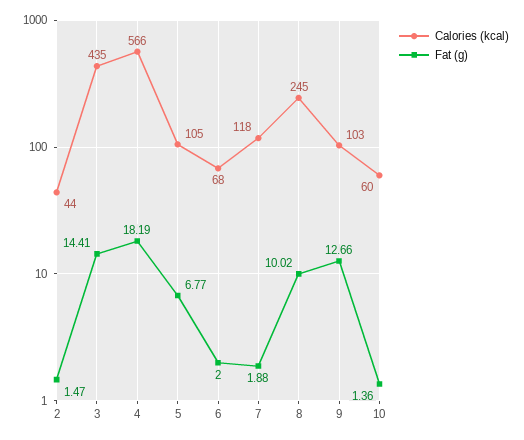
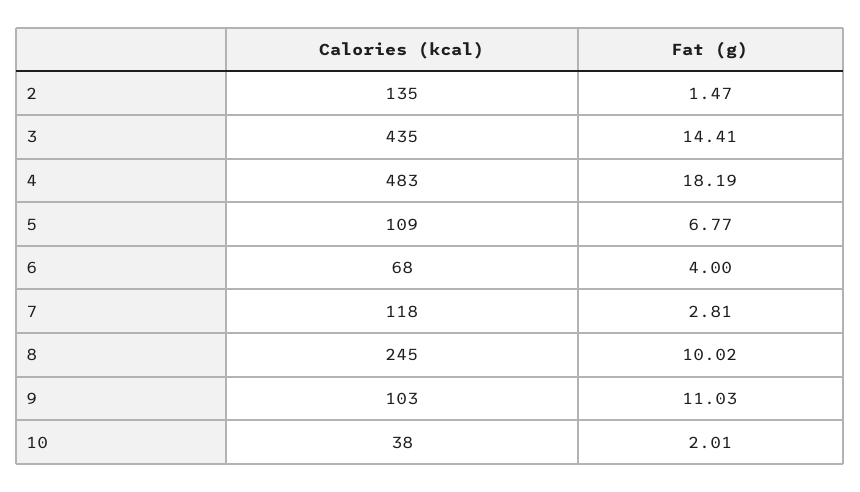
Calories (kcal), 2: 44 -> 135
Calories (kcal), 4: 566 -> 483
Calories (kcal), 5: 105 -> 109
Fat (g), 6: 2 -> 4
Fat (g), 7: 1.88 -> 2.81
Fat (g), 9: 12.66 -> 11.03
Calories (kcal), 10: 60 -> 38
Fat (g), 10: 1.36 -> 2.01

